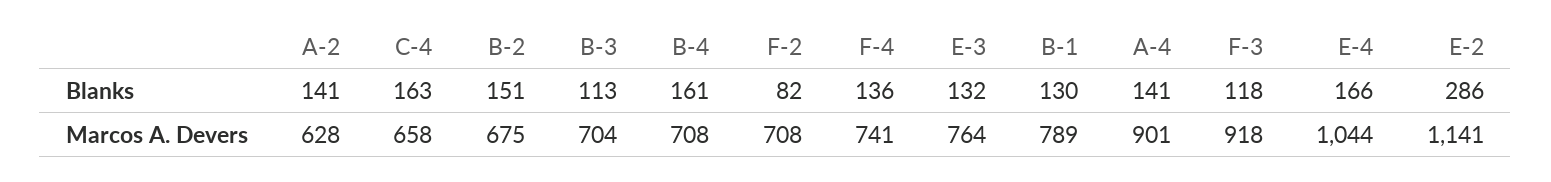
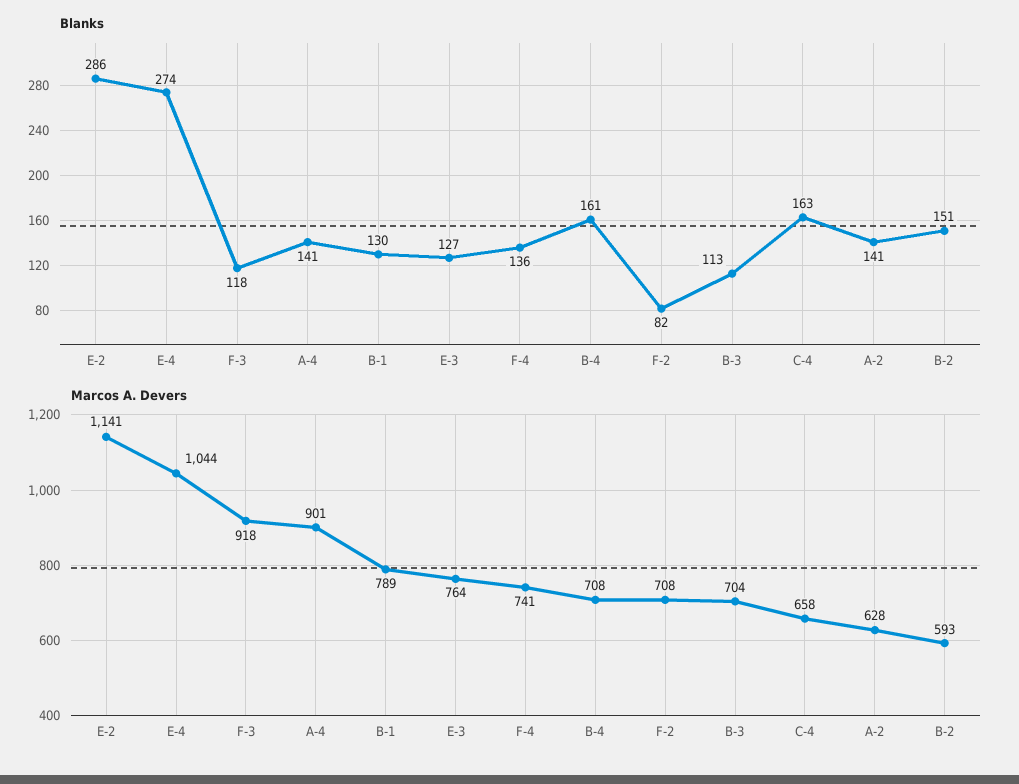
Blanks, E-3: 132 -> 127
Blanks, E-4: 166 -> 274
Marcos A. Devers, B-2: 675 -> 593

